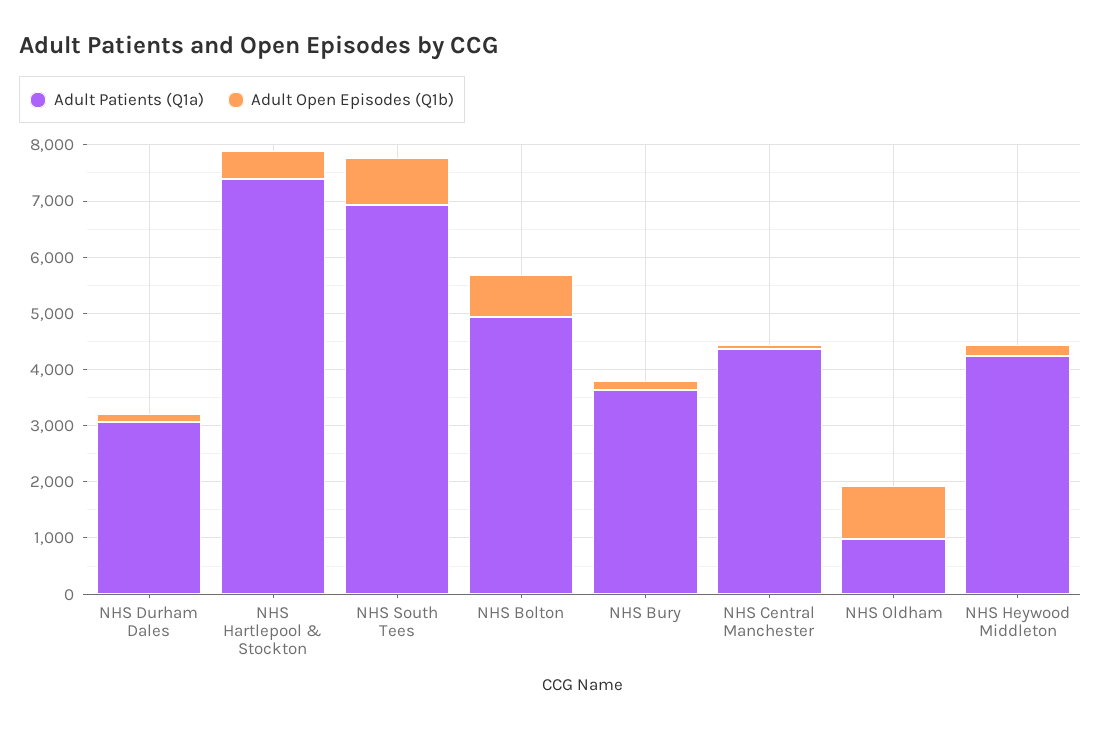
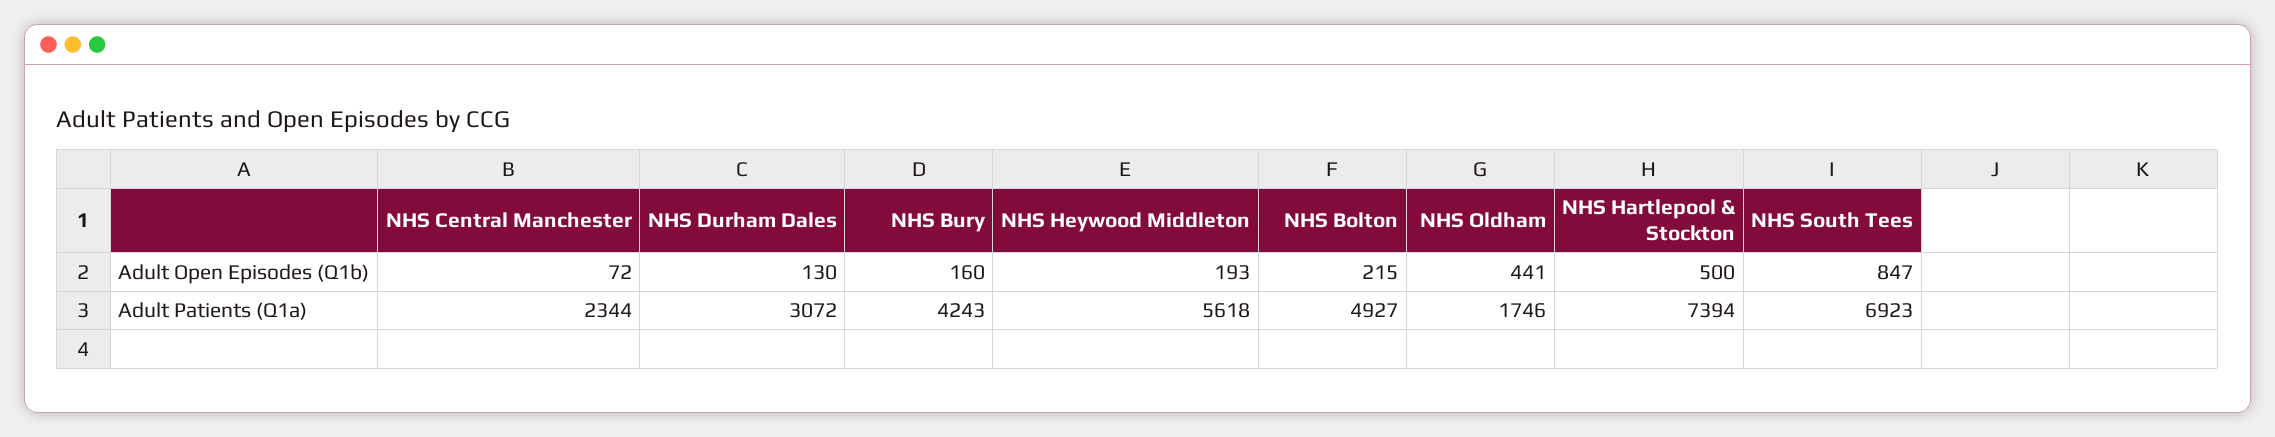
Adult Open Episodes (Q1b), NHS Bolton: 800 -> 215
Adult Patients (Q1a), NHS Bury: 3600 -> 4243
Adult Patients (Q1a), NHS Central Manchester: 4400 -> 2344
Adult Patients (Q1a), NHS Oldham: 1000 -> 1746
Adult Open Episodes (Q1b), NHS Oldham: 1000 -> 441
Adult Patients (Q1a), NHS Heywood Middleton: 4200 -> 5618

